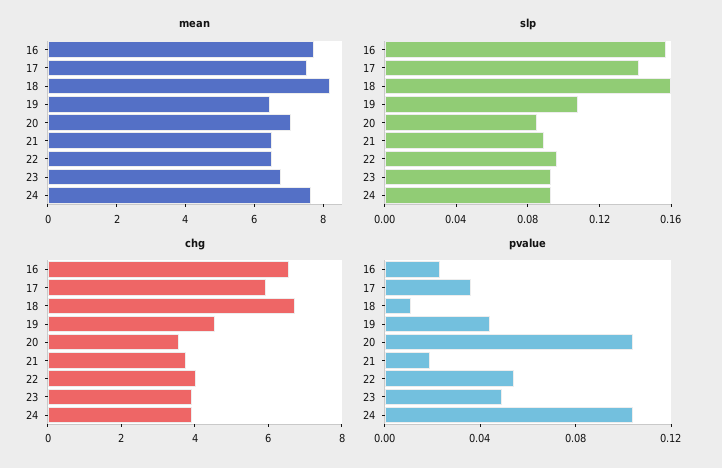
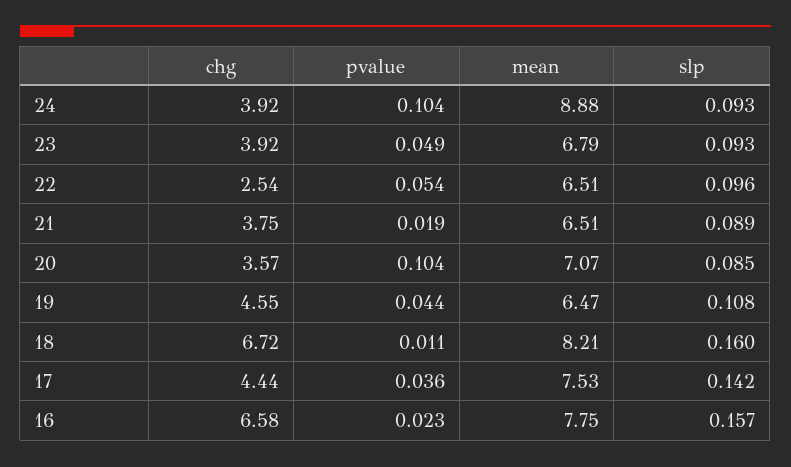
mean, 24: 7.5 -> 8.88
chg, 17: 6 -> 4.44
chg, 22: 4 -> 2.54

